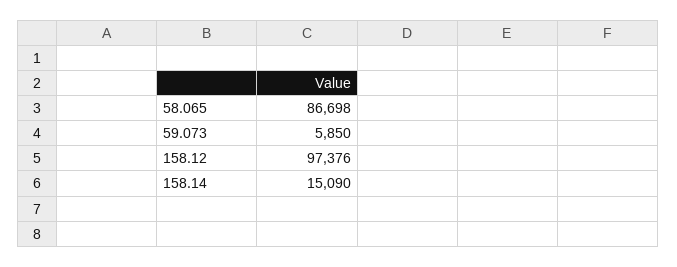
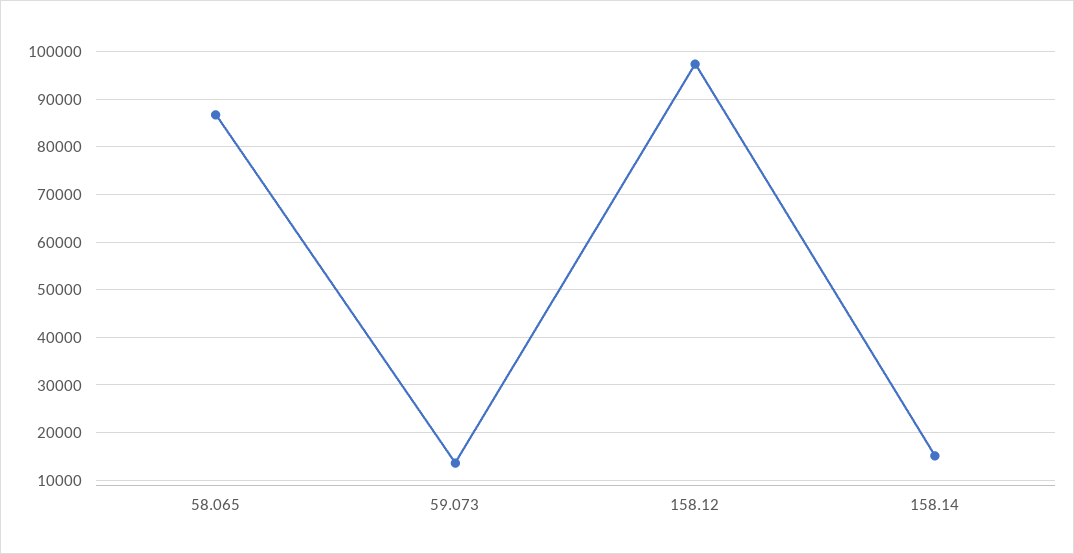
59.073: 5850 -> 14000

